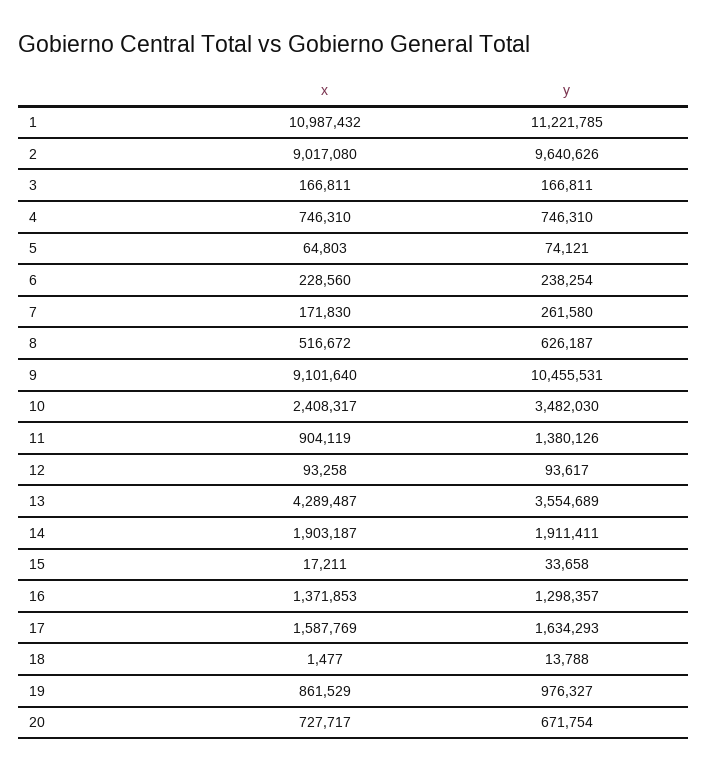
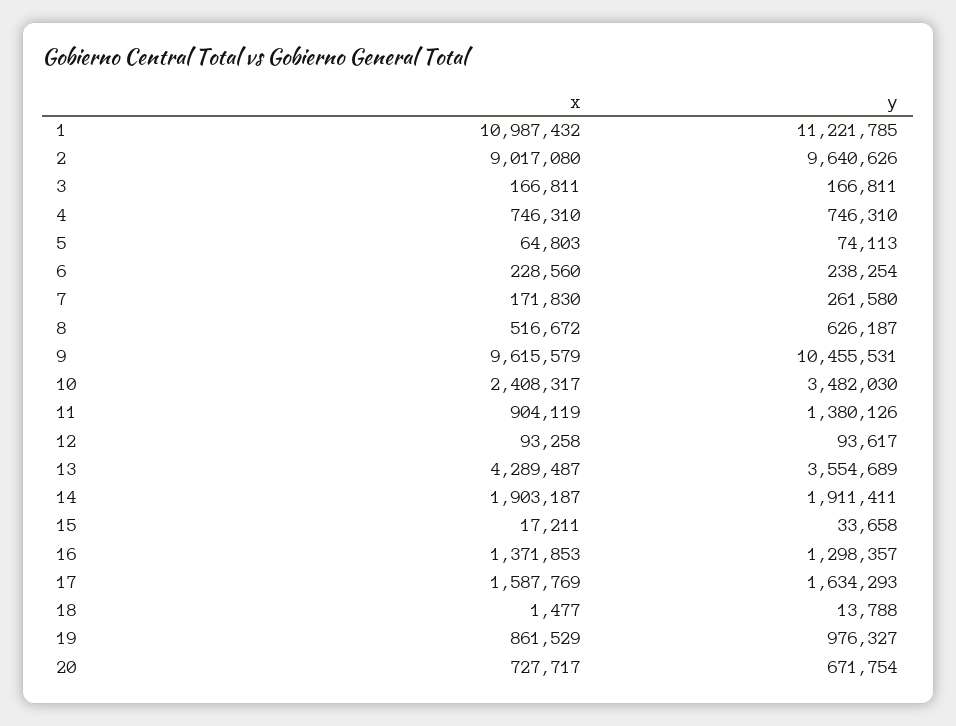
y, 5: 74121 -> 74113
x, 9: 9101640 -> 9615579

